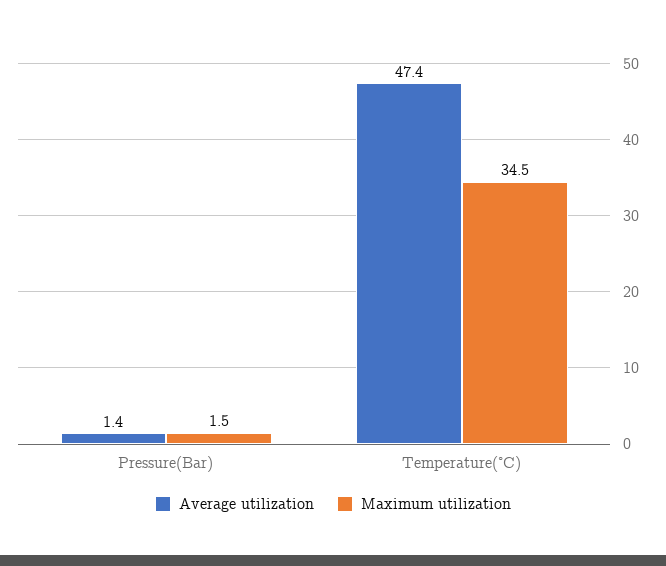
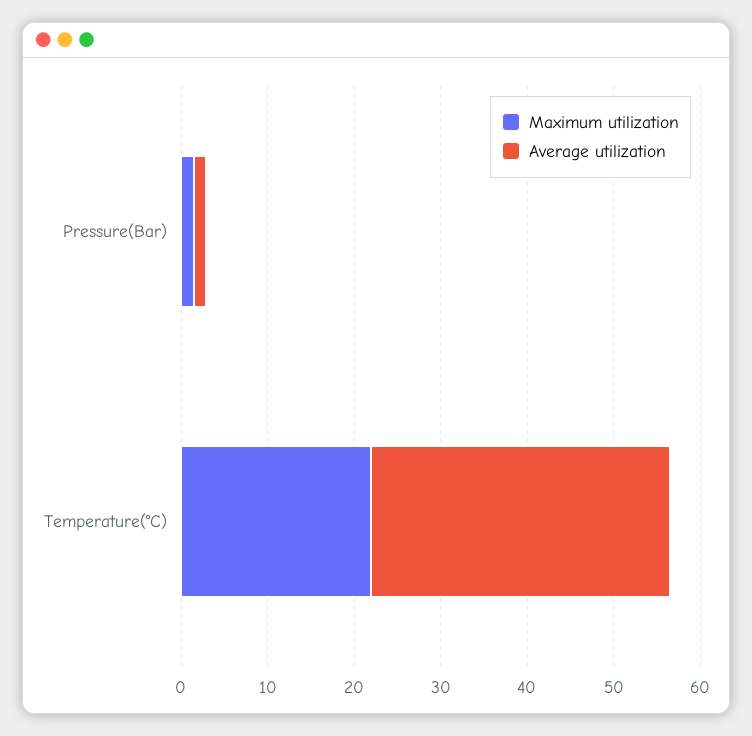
Average utilization, Temperature(°C): 47.4 -> 34
Maximum utilization, Temperature(°C): 34.5 -> 22

